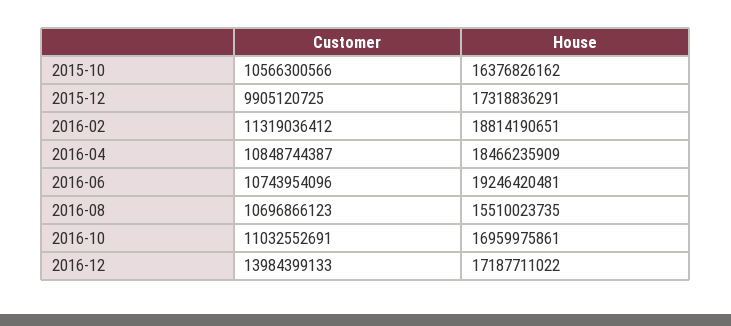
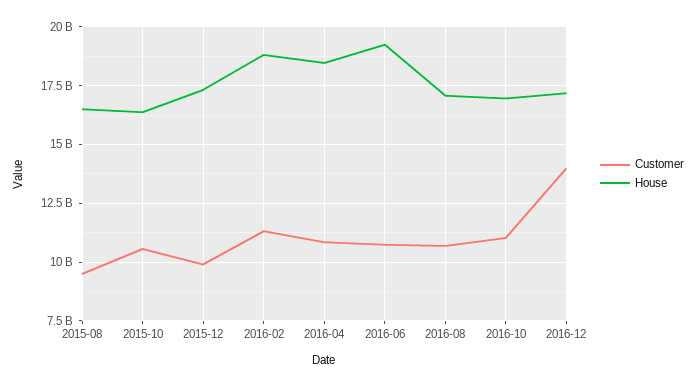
House, 2016-08: 15510023735 -> 17000000000
Customer, 2015-08: none -> 9500000000
House, 2015-08: none -> 16500000000

